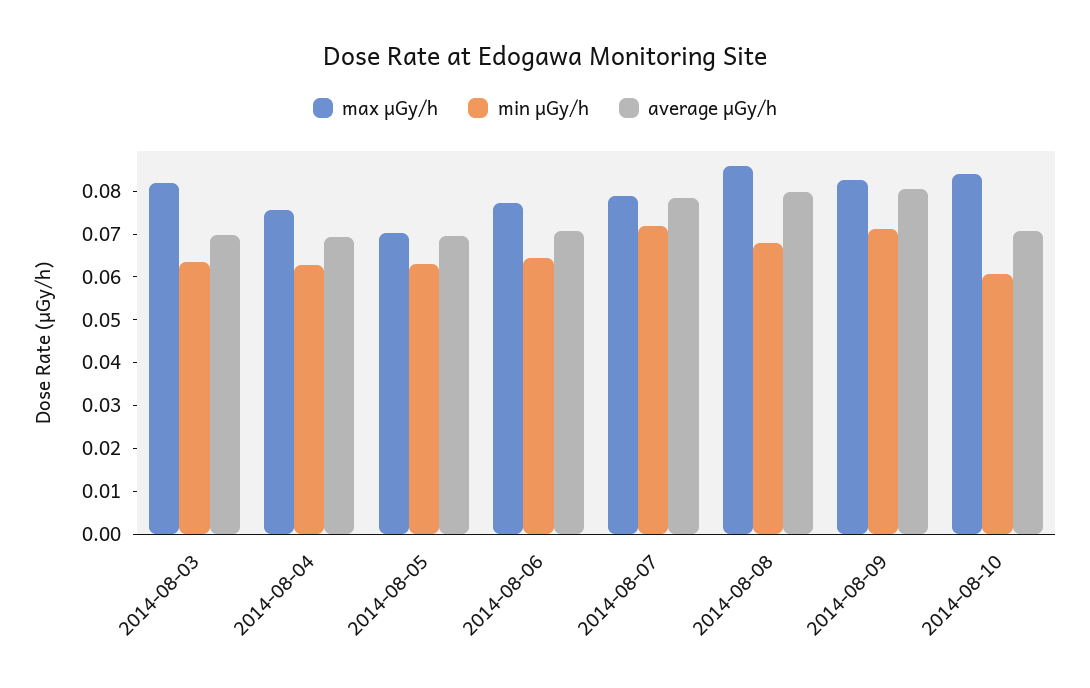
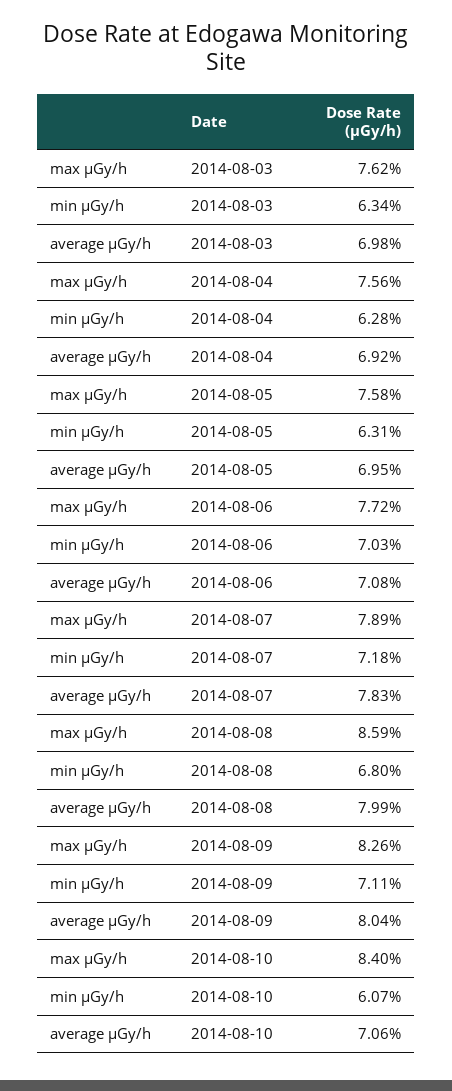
max μGy/h, 2014-08-03: 0.082 -> 0.0762
max μGy/h, 2014-08-05: 0.07 -> 0.0758
min μGy/h, 2014-08-06: 0.064 -> 0.0703

